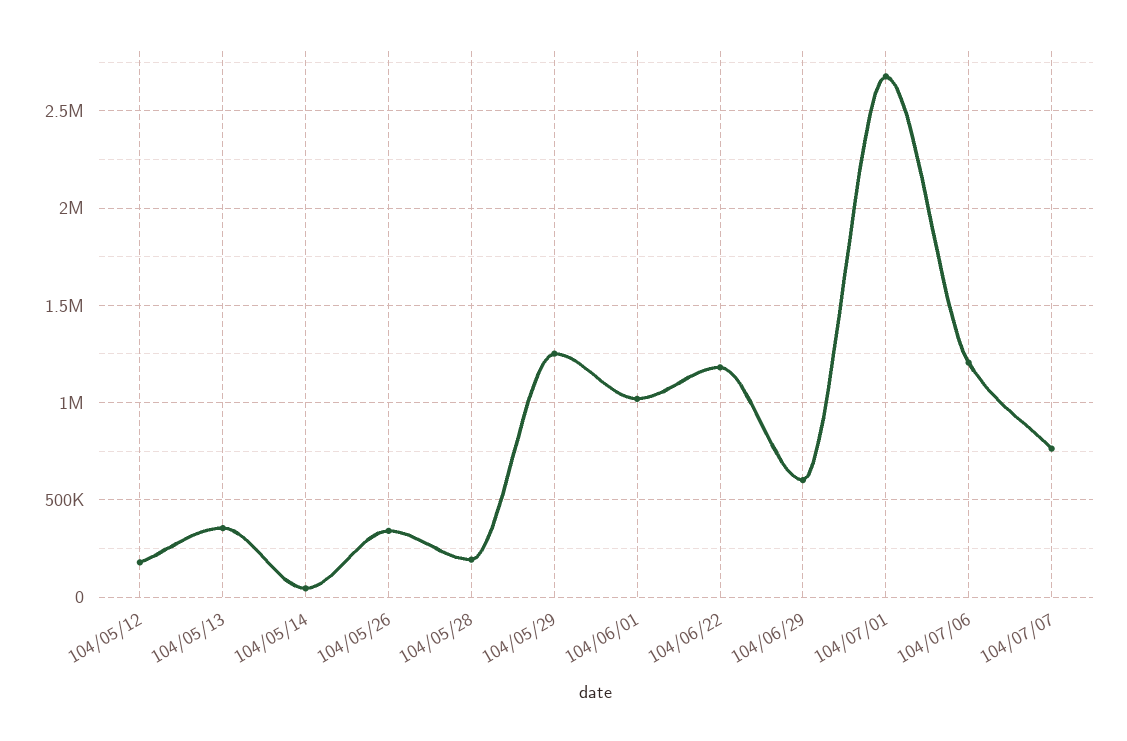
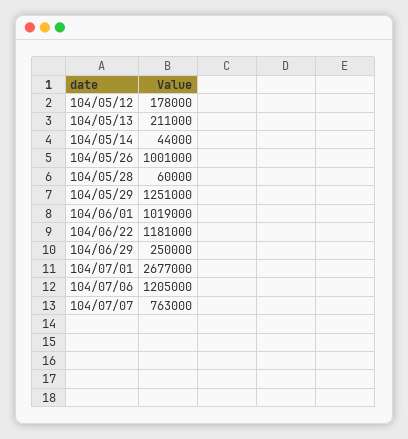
104/05/13: 350000 -> 211000
104/05/26: 350000 -> 1001000
104/05/28: 200000 -> 60000
104/06/29: 600000 -> 250000

